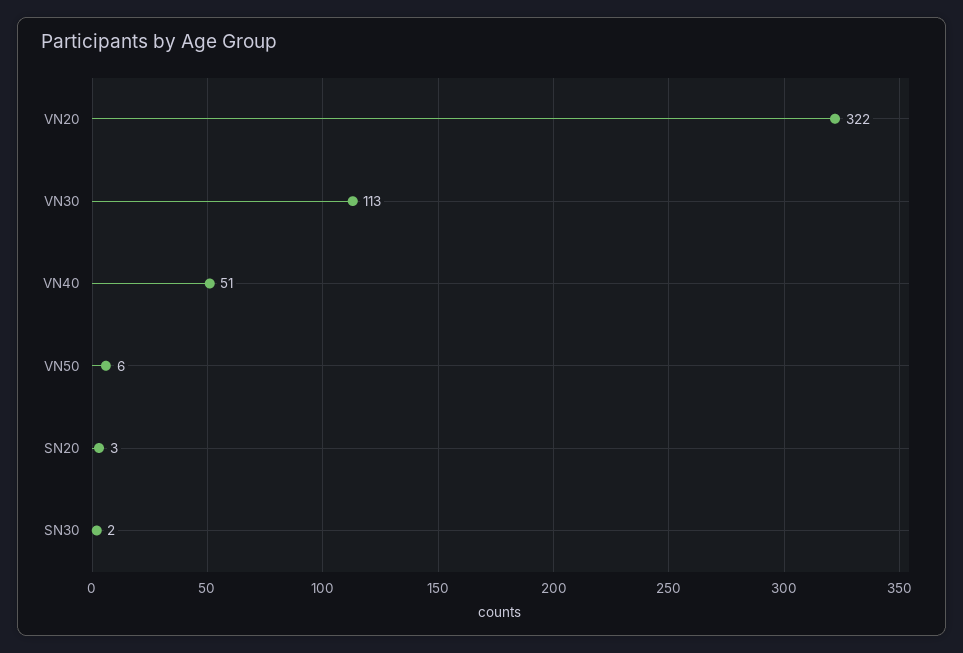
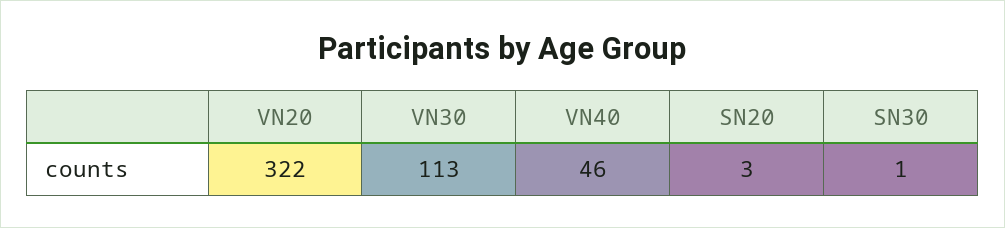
VN40: 51 -> 46
VN50: 6 -> none
SN30: 2 -> 1

